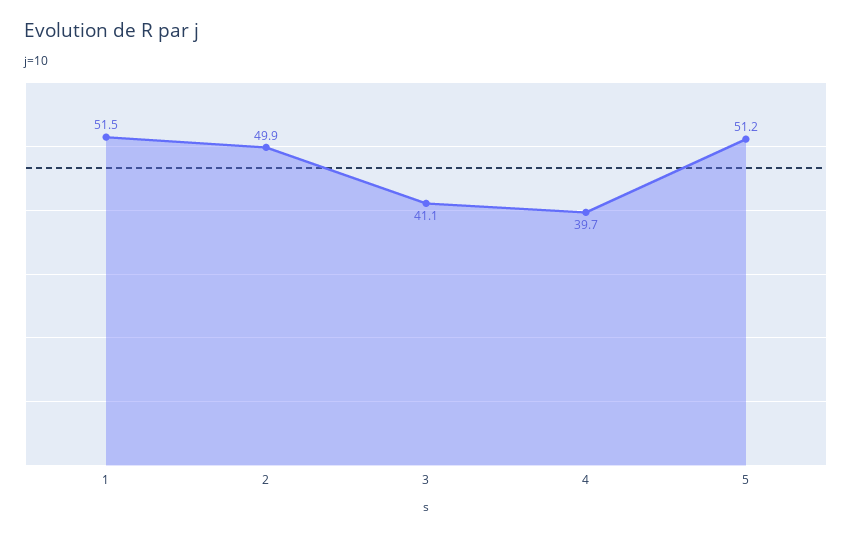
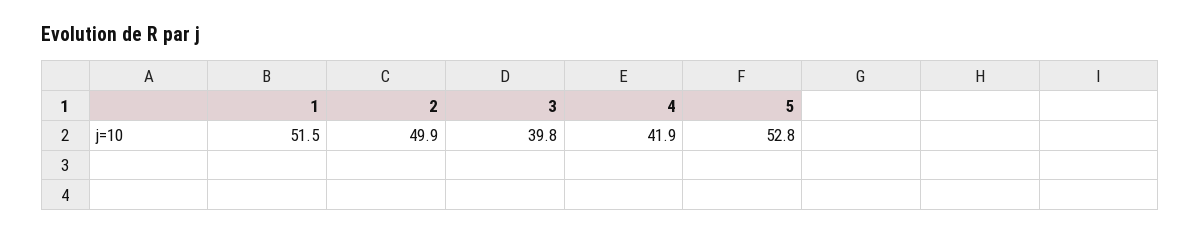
3: 41.1 -> 39.8
4: 39.7 -> 41.9
5: 51.2 -> 52.8

